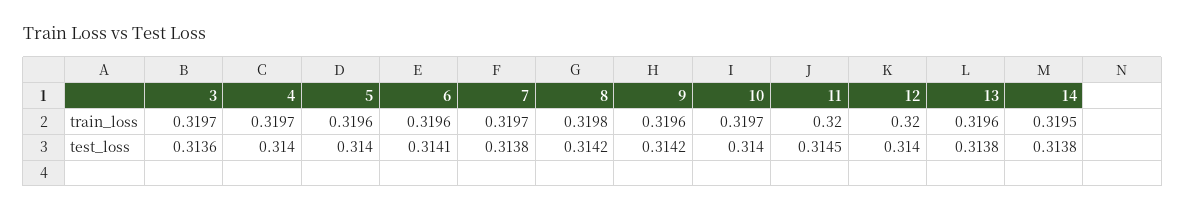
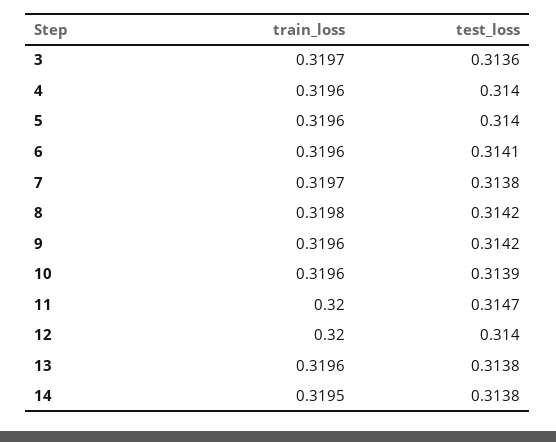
4, train_loss: 0.3197 -> 0.3196
10, train_loss: 0.3197 -> 0.3196
10, test_loss: 0.314 -> 0.3139
11, test_loss: 0.3145 -> 0.3147

